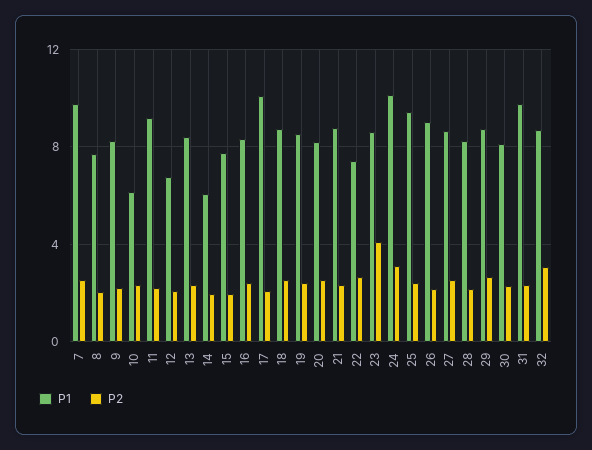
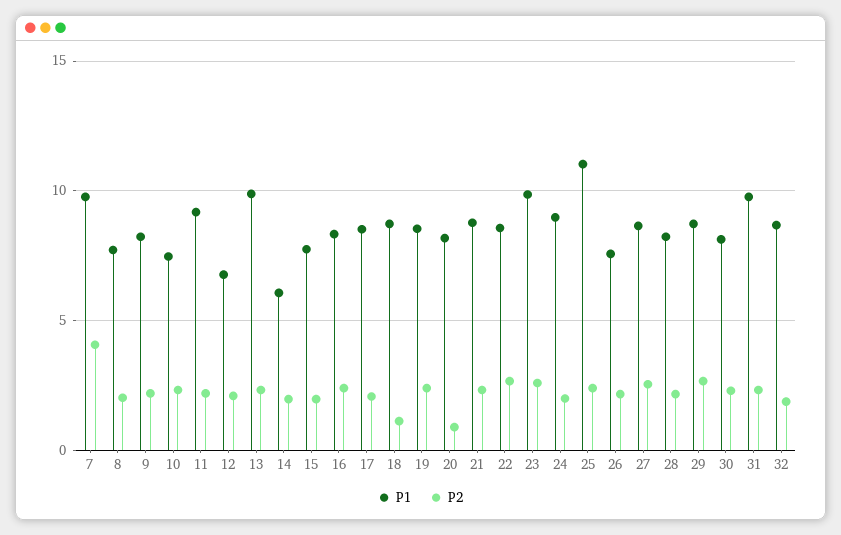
P2, 7: 2.5 -> 4
P1, 10: 6 -> 7.5
P1, 13: 8.5 -> 10
P1, 17: 10 -> 8.5
P2, 18: 2.5 -> 1
P2, 20: 2.5 -> 1
P1, 22: 7.5 -> 8.5
P1, 23: 8.5 -> 10
P2, 23: 4 -> 2.5
P1, 24: 10 -> 9
P2, 24: 3 -> 2
P1, 25: 9.5 -> 11
P1, 26: 9 -> 7.5
P2, 32: 3 -> 2

